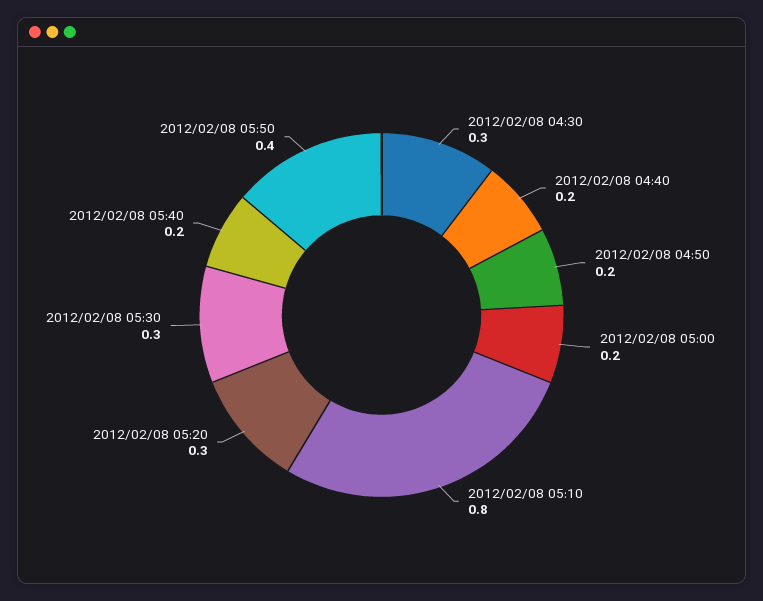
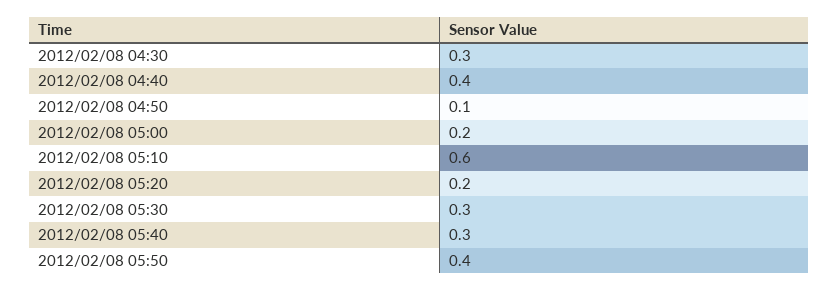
2012/02/08 04:40: 0.2 -> 0.4
2012/02/08 04:50: 0.2 -> 0.1
2012/02/08 05:10: 0.8 -> 0.6
2012/02/08 05:20: 0.3 -> 0.2
2012/02/08 05:40: 0.2 -> 0.3

